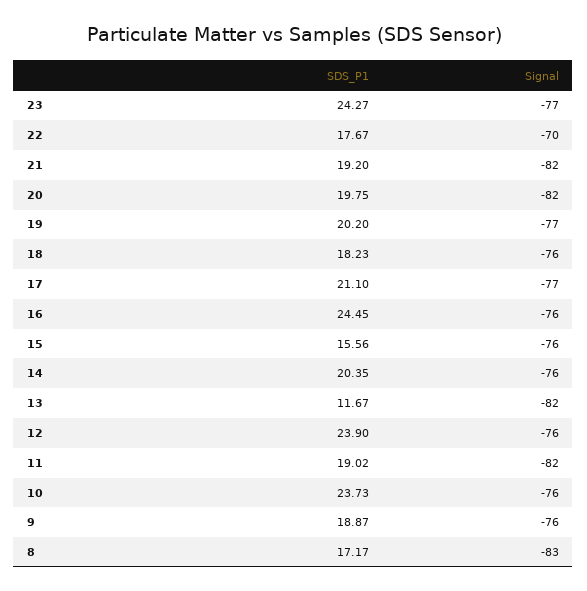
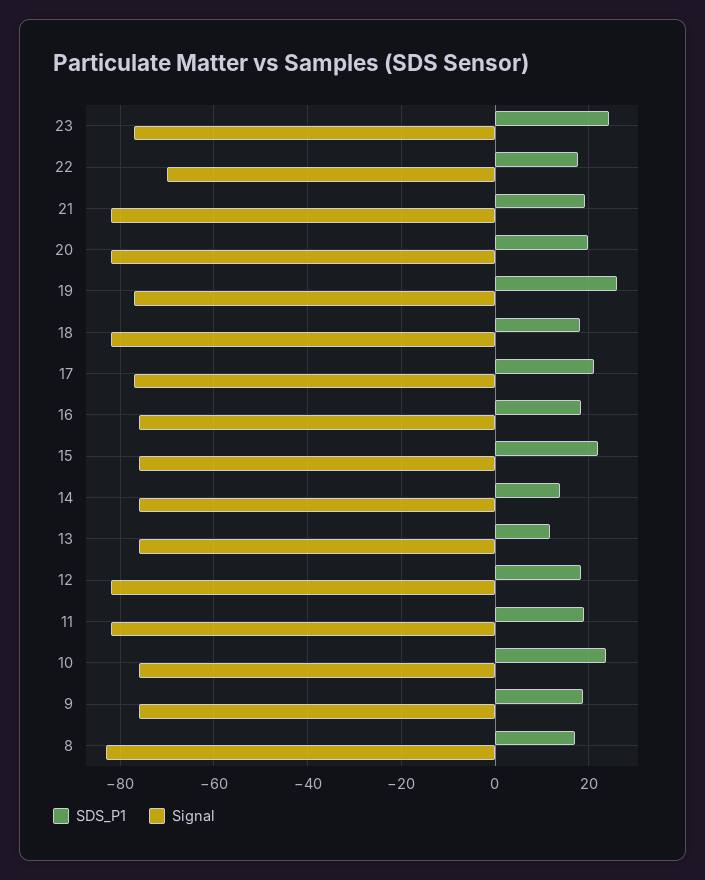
SDS_P1, 19: 20.2 -> 26
Signal, 18: -76 -> -82
SDS_P1, 16: 24.45 -> 18
SDS_P1, 15: 15.56 -> 22
SDS_P1, 14: 20.35 -> 14
Signal, 13: -82 -> -76
SDS_P1, 12: 23.9 -> 18
Signal, 12: -76 -> -82

